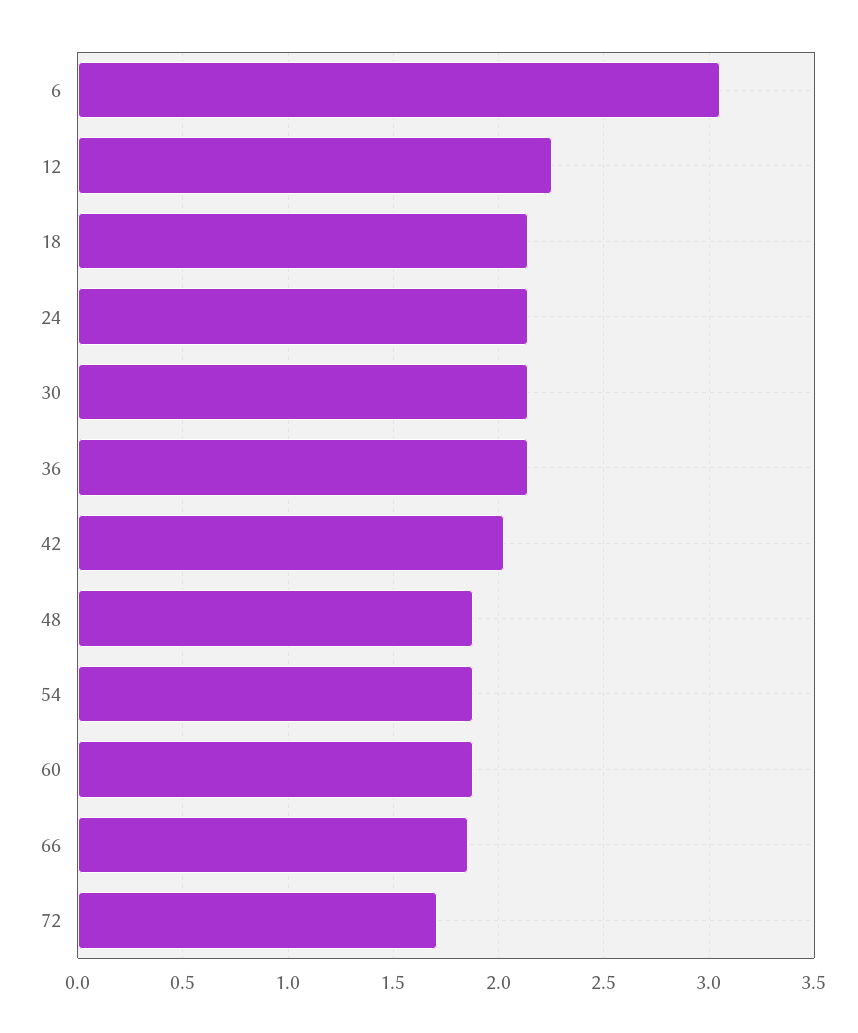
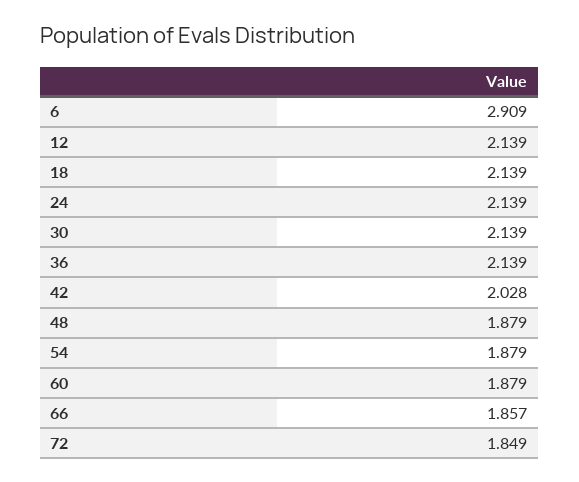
6: 3.05 -> 2.909
12: 2.25 -> 2.139
72: 1.7 -> 1.849

